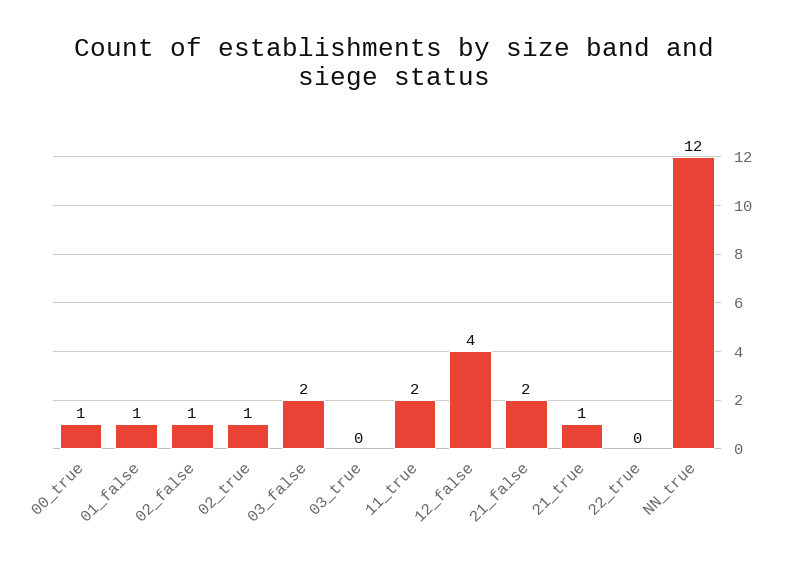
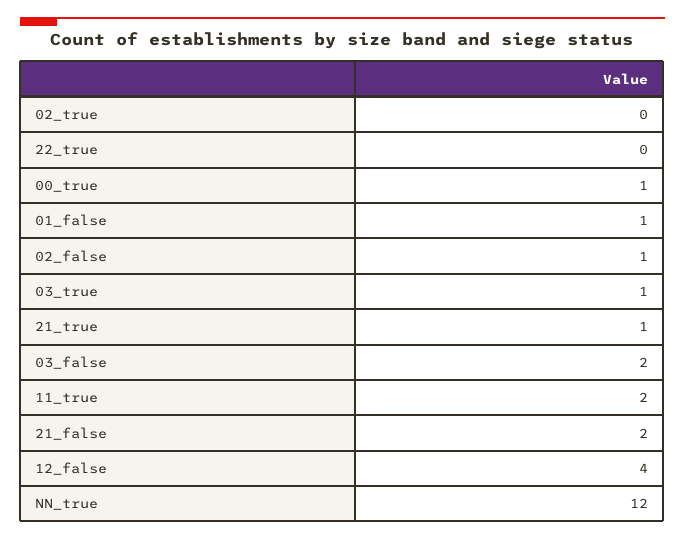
02_true: 1 -> 0
03_true: 0 -> 1

